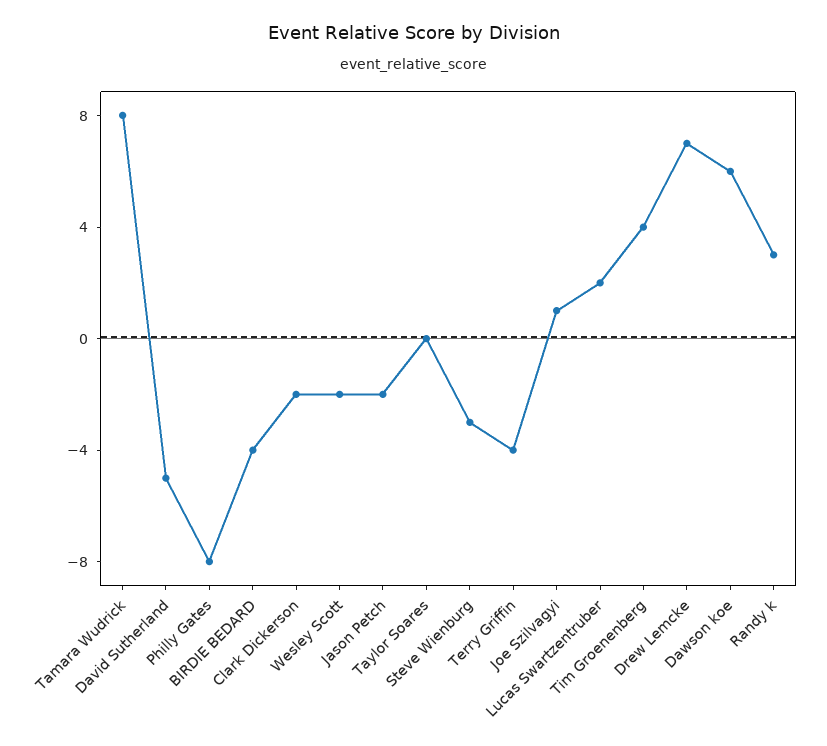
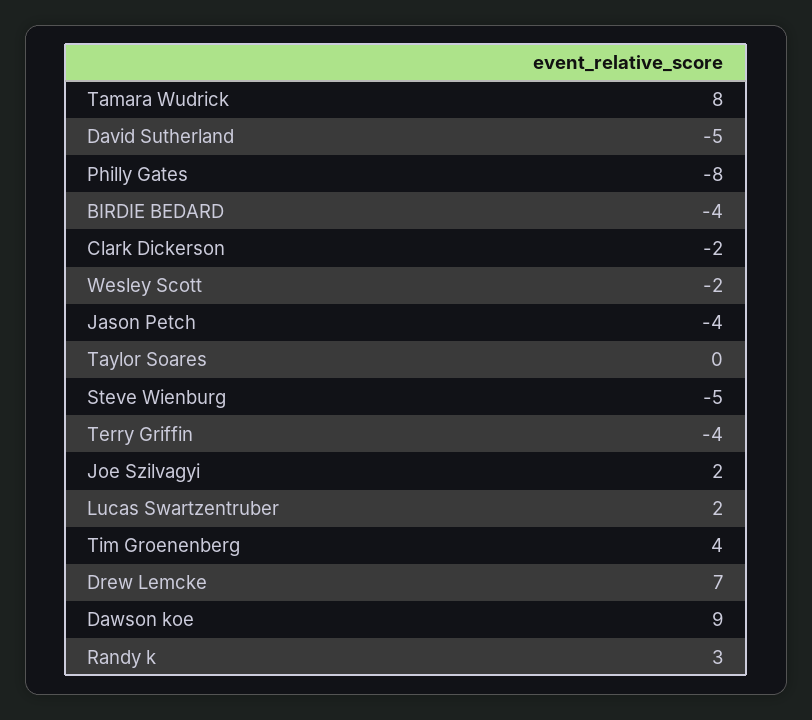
Jason Petch: -2 -> -4
Steve Wienburg: -3 -> -5
Joe Szilvagyi: 1 -> 2
Dawson koe: 6 -> 9

